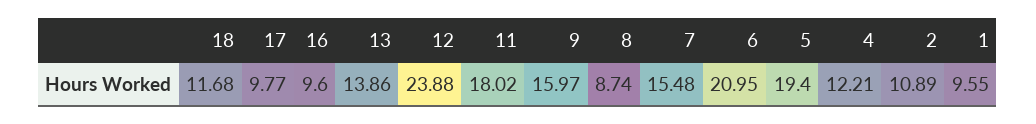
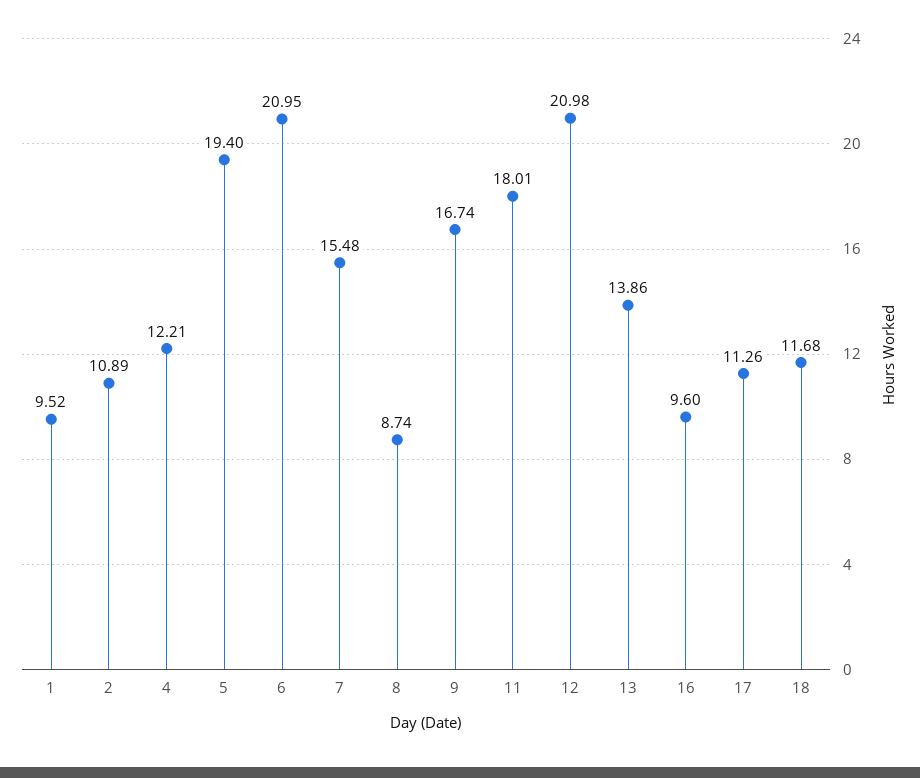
17: 9.77 -> 11.26
12: 23.88 -> 20.98
11: 18.02 -> 18.01
9: 15.97 -> 16.74
1: 9.55 -> 9.52

